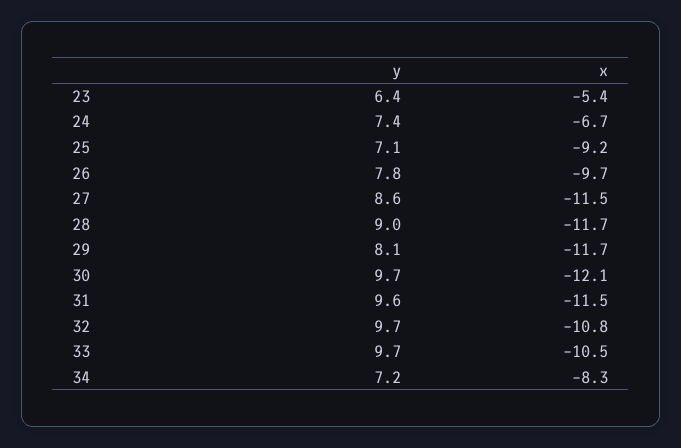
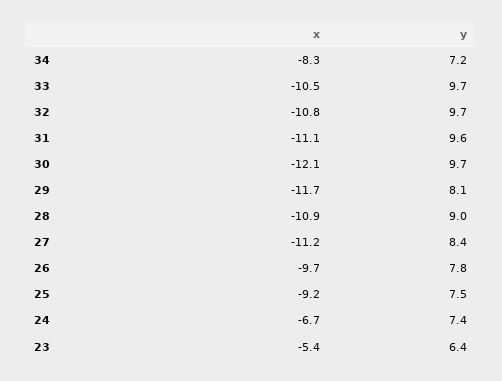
y, 25: 7.1 -> 7.5
y, 27: 8.6 -> 8.4
x, 27: -11.5 -> -11.2
x, 28: -11.7 -> -10.9
x, 31: -11.5 -> -11.1

